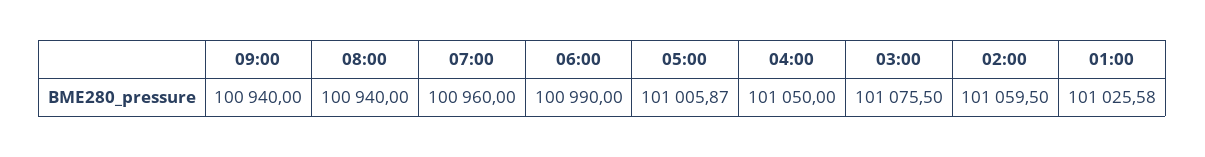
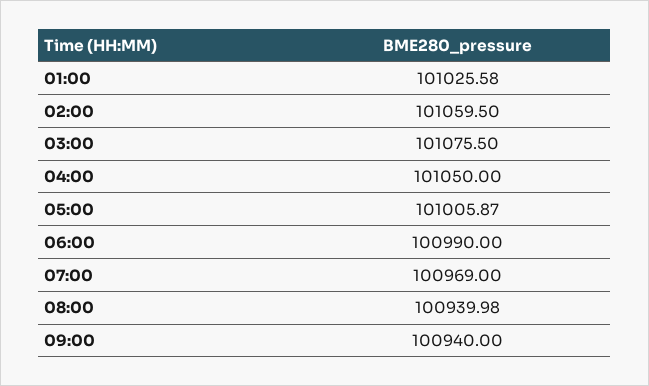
08:00: 100940 -> 100939.98
07:00: 100960 -> 100969

